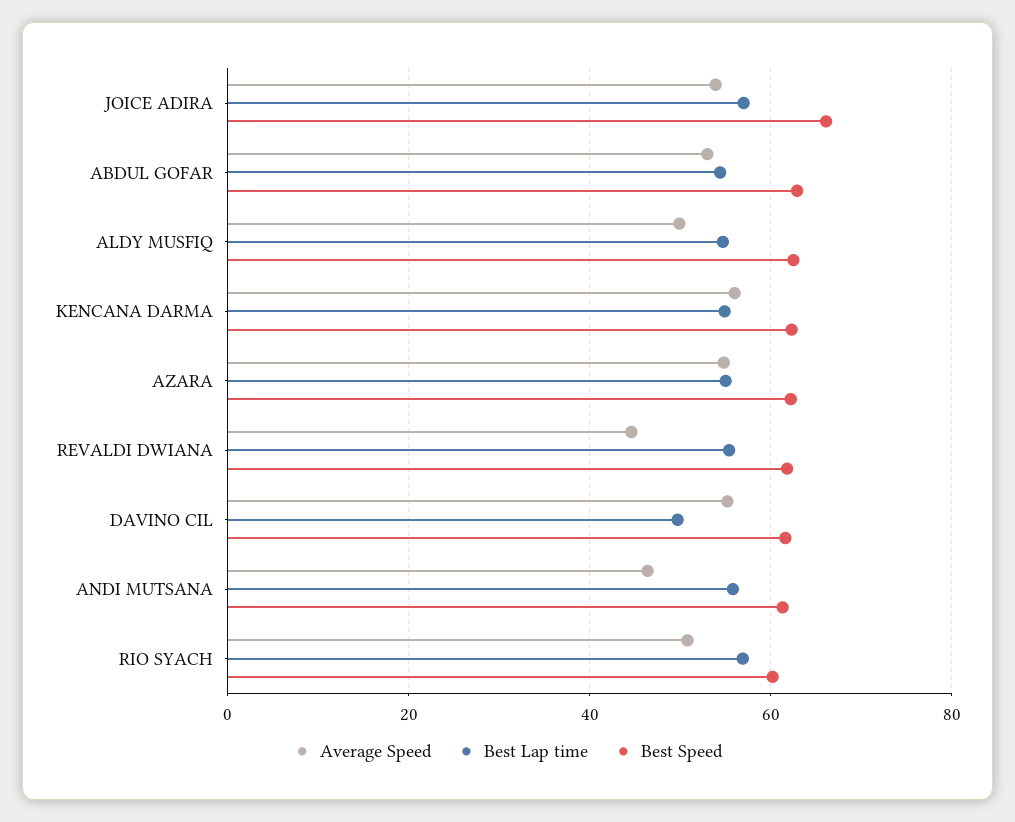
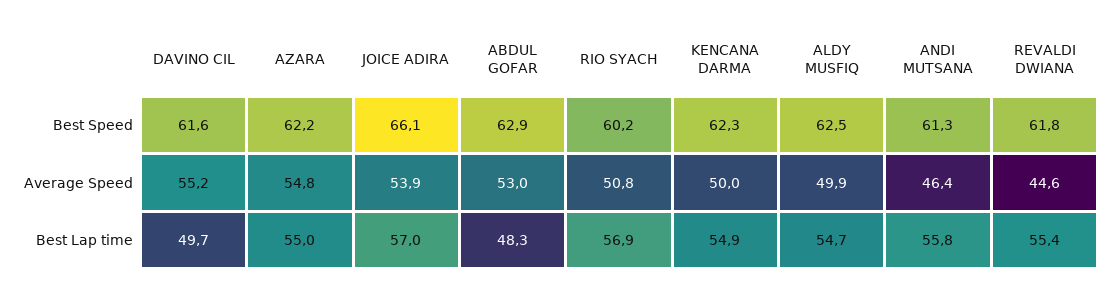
Best Lap time, ABDUL GOFAR: 54 -> 48.3
Average Speed, KENCANA DARMA: 56 -> 50

